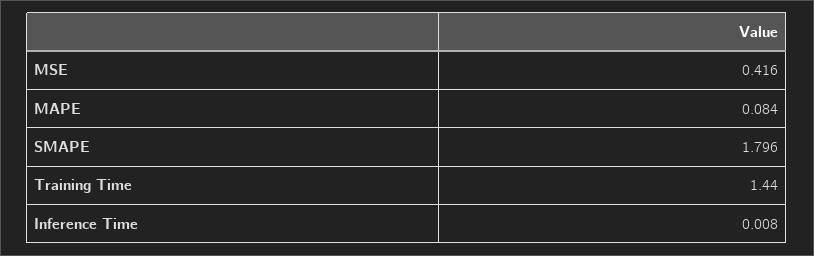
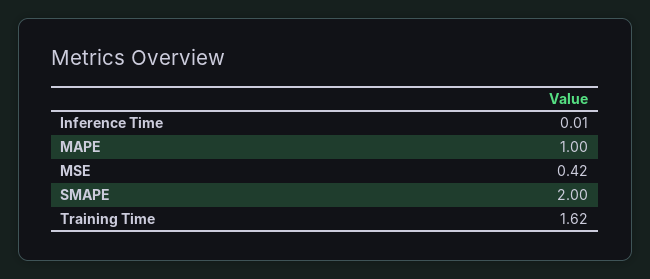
MAPE: 0.084 -> 1
SMAPE: 1.796 -> 2
Training Time: 1.44 -> 1.62

